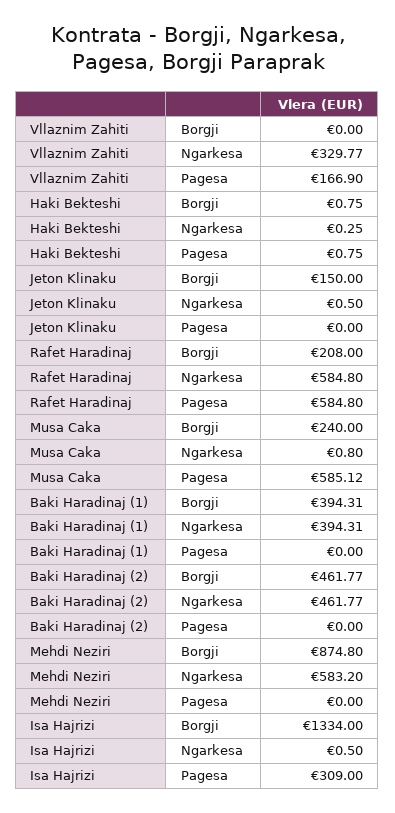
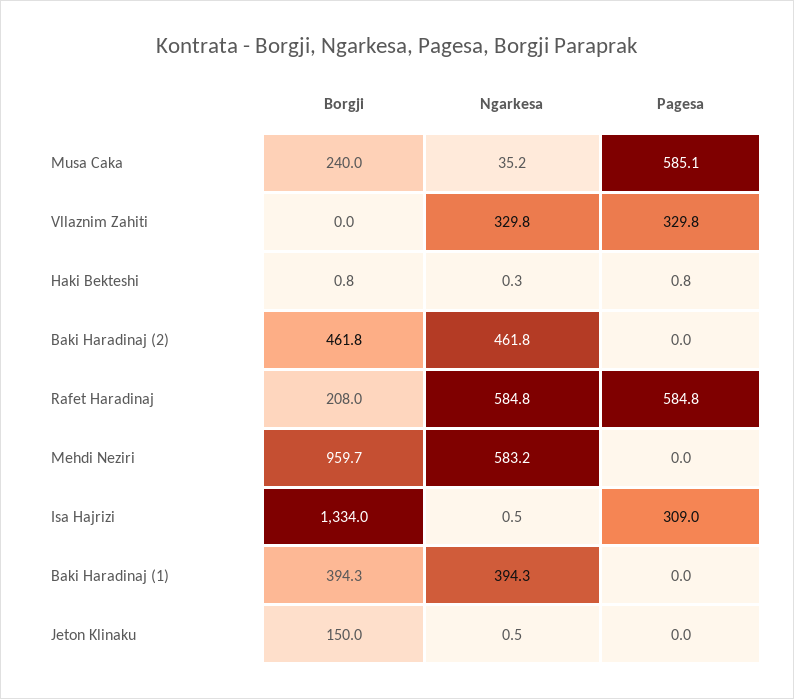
Vllaznim Zahiti, Pagesa: 166.9 -> 329.8
Musa Caka, Ngarkesa: 0.8 -> 35.2
Mehdi Neziri, Borgji: 874.8 -> 959.7

